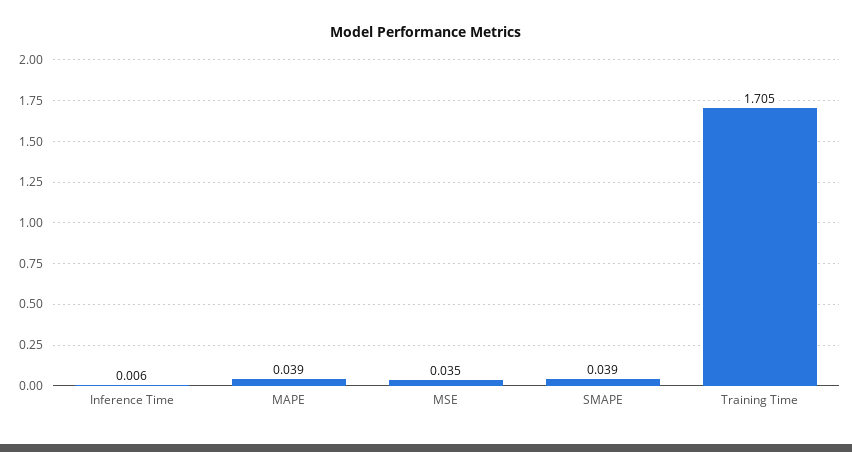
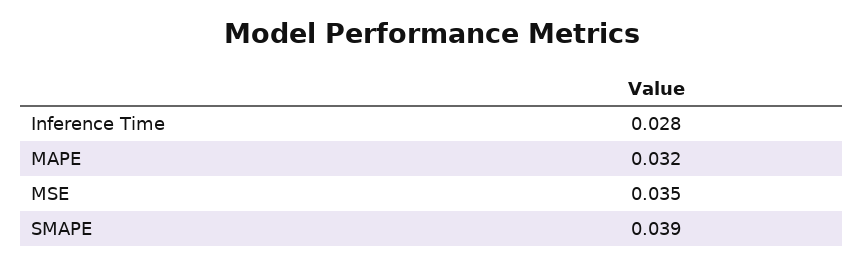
Inference Time: 0.006 -> 0.028
MAPE: 0.039 -> 0.032
Training Time: 1.705 -> none

